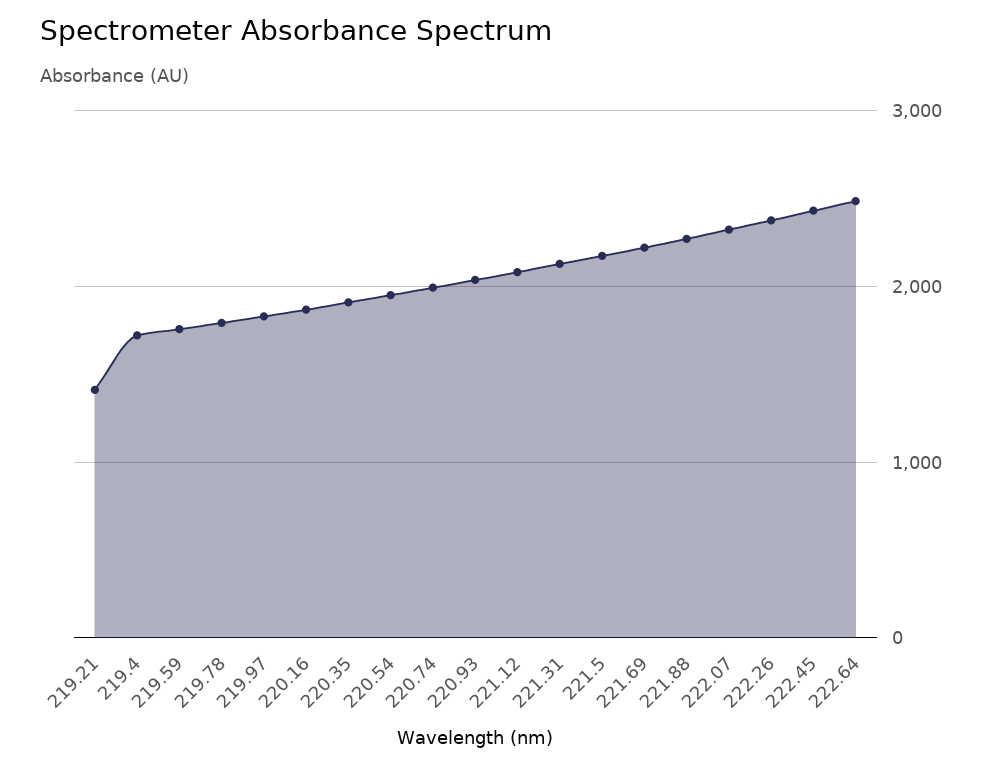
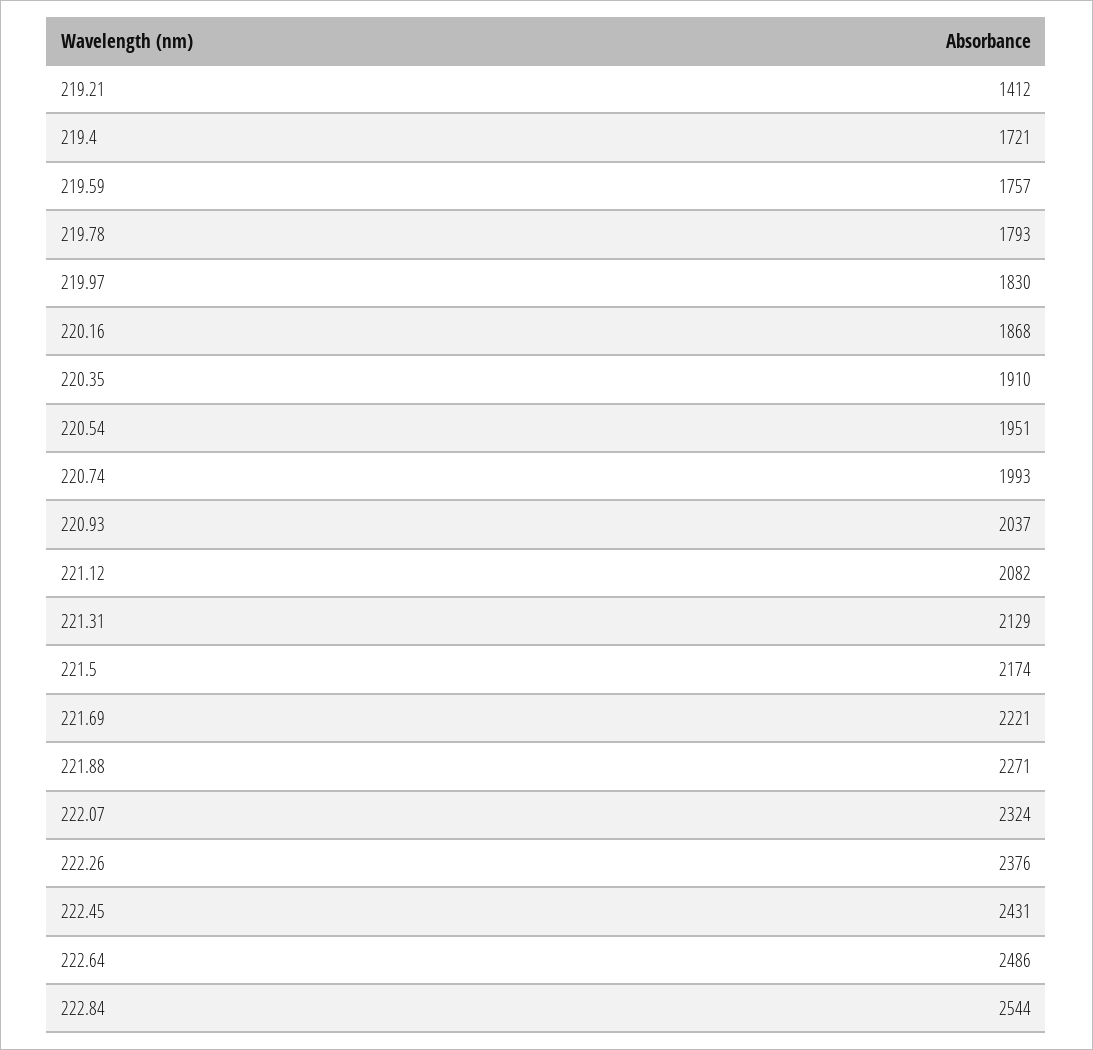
222.84: none -> 2544

